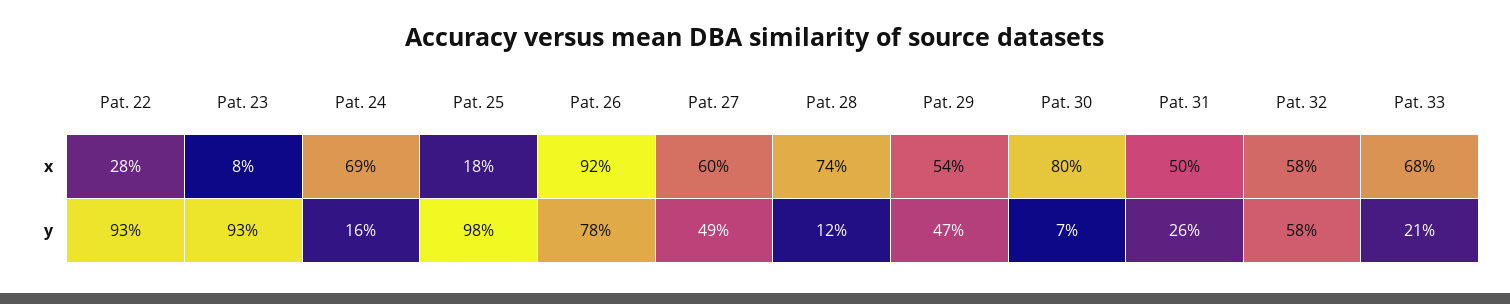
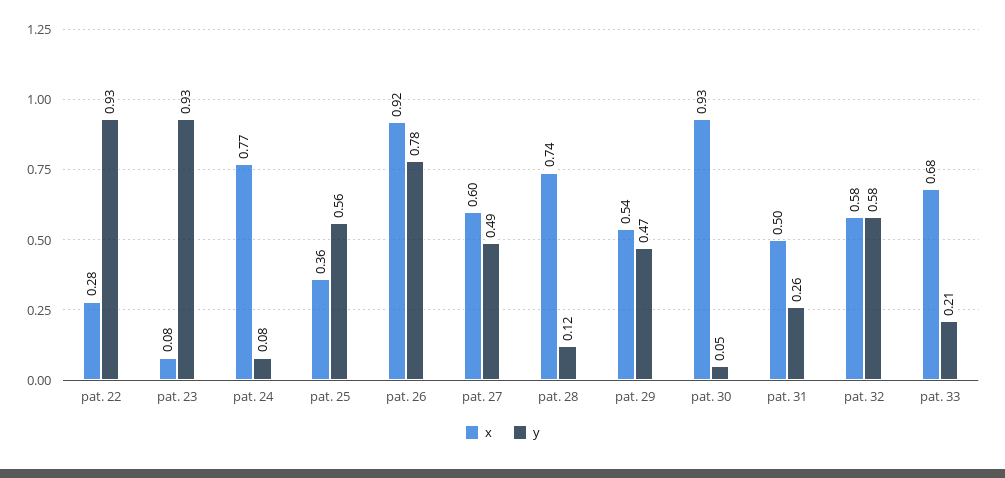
x, Pat. 24: 0.69 -> 0.77
x, Pat. 25: 0.18 -> 0.36
x, Pat. 30: 0.8 -> 0.93
y, Pat. 24: 0.16 -> 0.08
y, Pat. 25: 0.98 -> 0.56
y, Pat. 30: 0.07 -> 0.05

